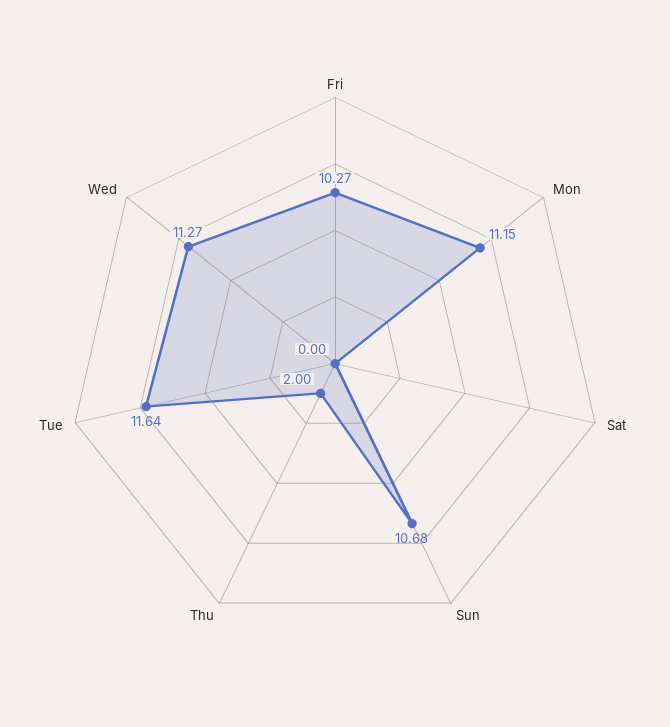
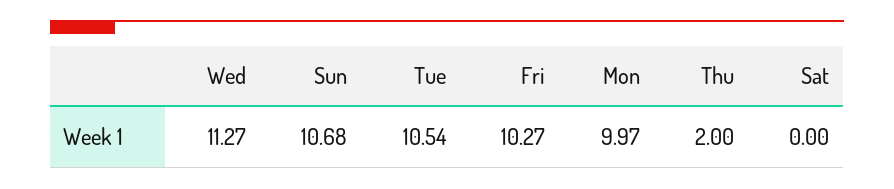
Mon: 11.15 -> 9.97
Tue: 11.64 -> 10.54

